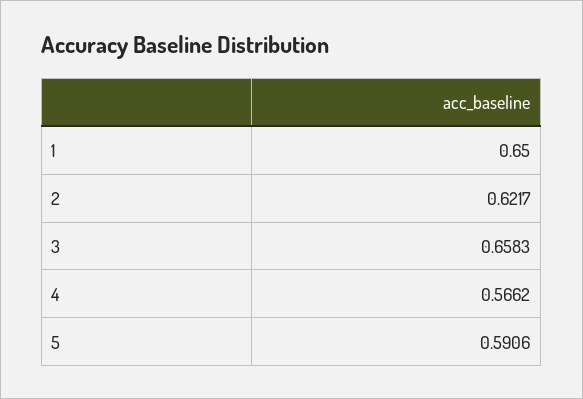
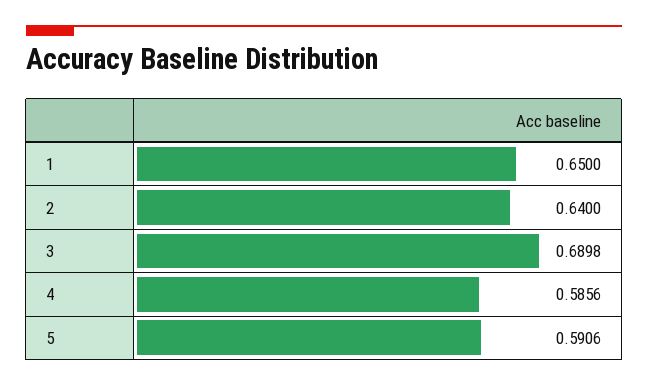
2: 0.6217 -> 0.64
3: 0.6583 -> 0.6898
4: 0.5662 -> 0.5856

